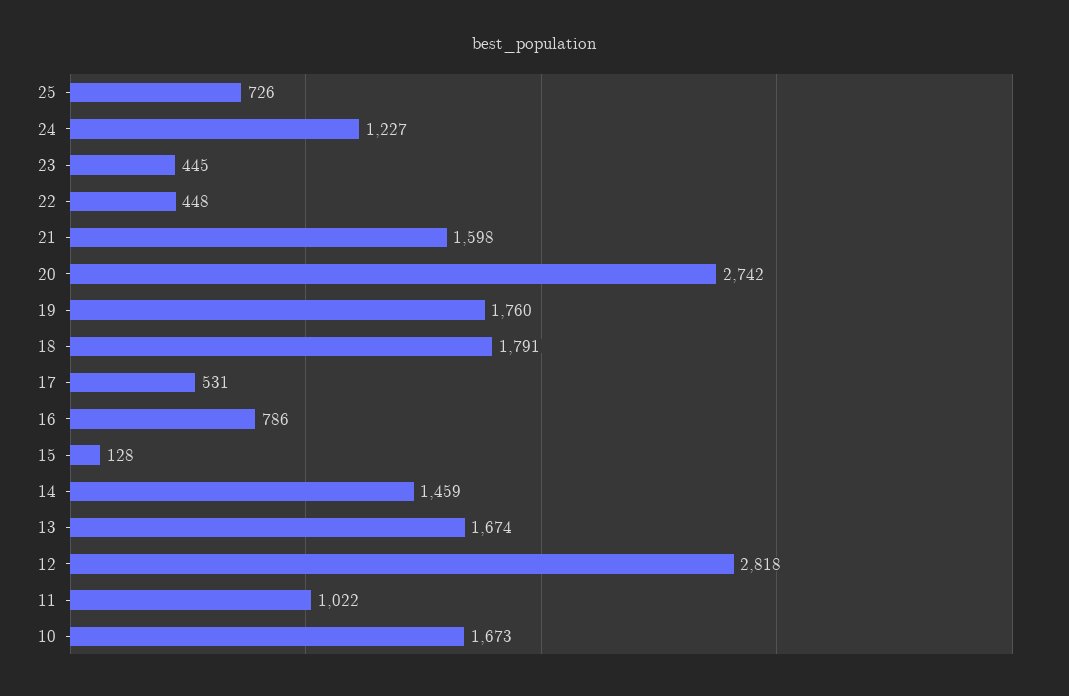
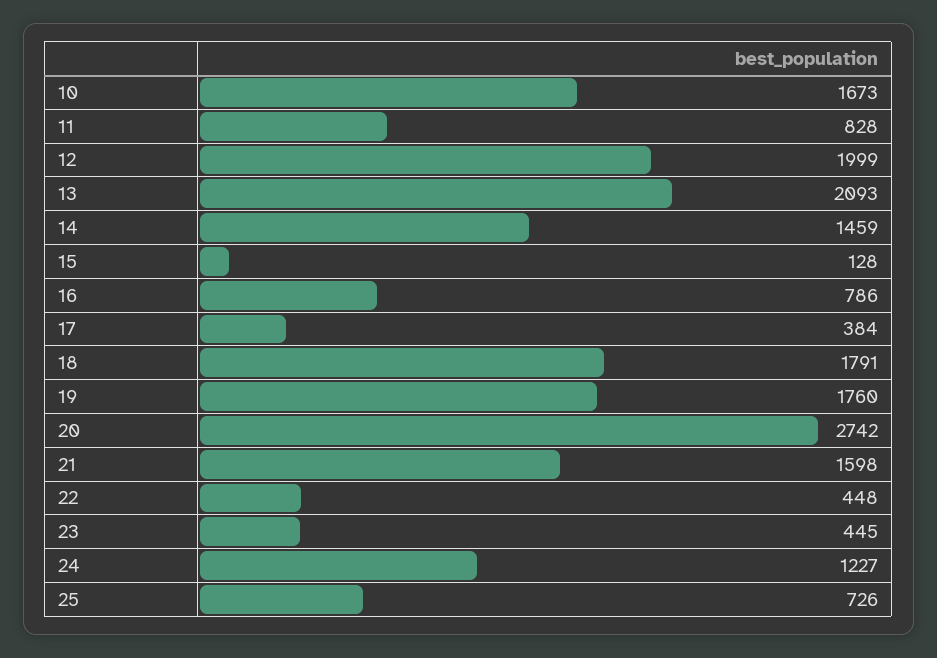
17: 531 -> 384
13: 1674 -> 2093
12: 2818 -> 1999
11: 1022 -> 828

